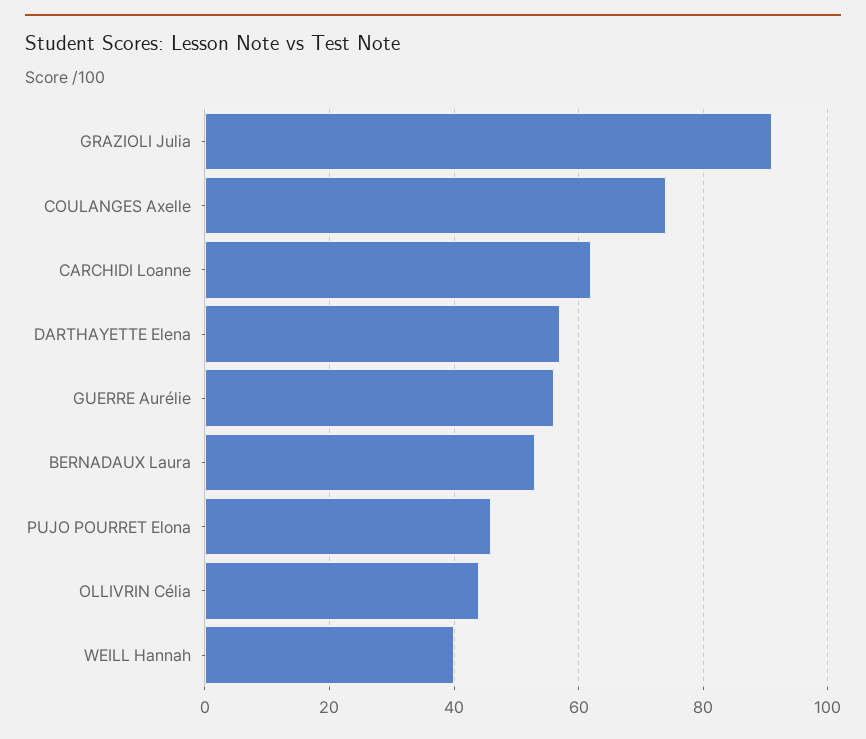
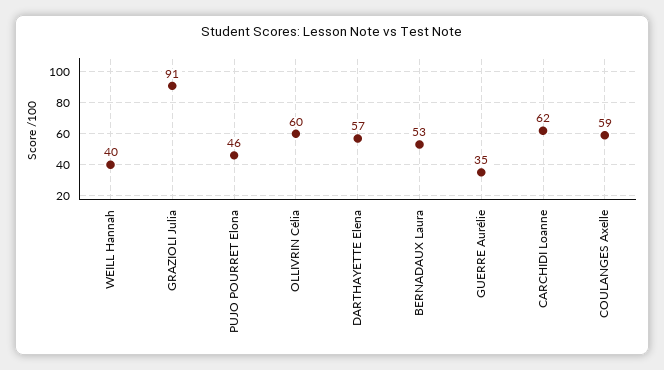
COULANGES Axelle: 75 -> 59
GUERRE Aurélie: 55 -> 35
OLLIVRIN Célia: 45 -> 60

